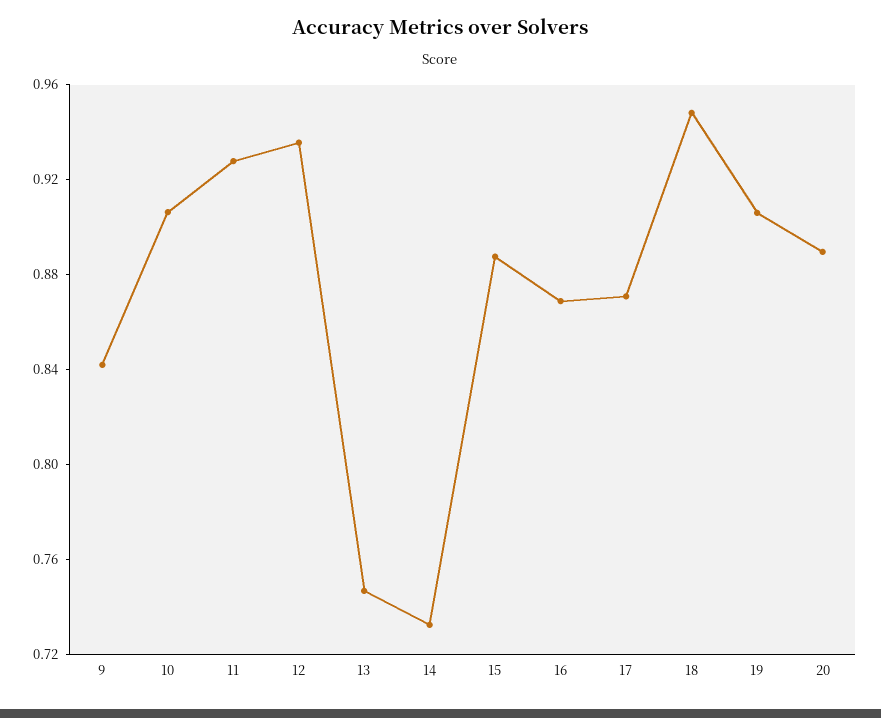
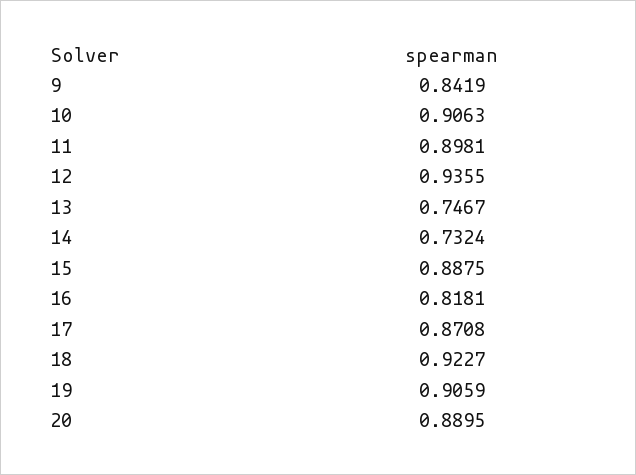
11: 0.93 -> 0.8981
16: 0.87 -> 0.8181
18: 0.95 -> 0.9227

